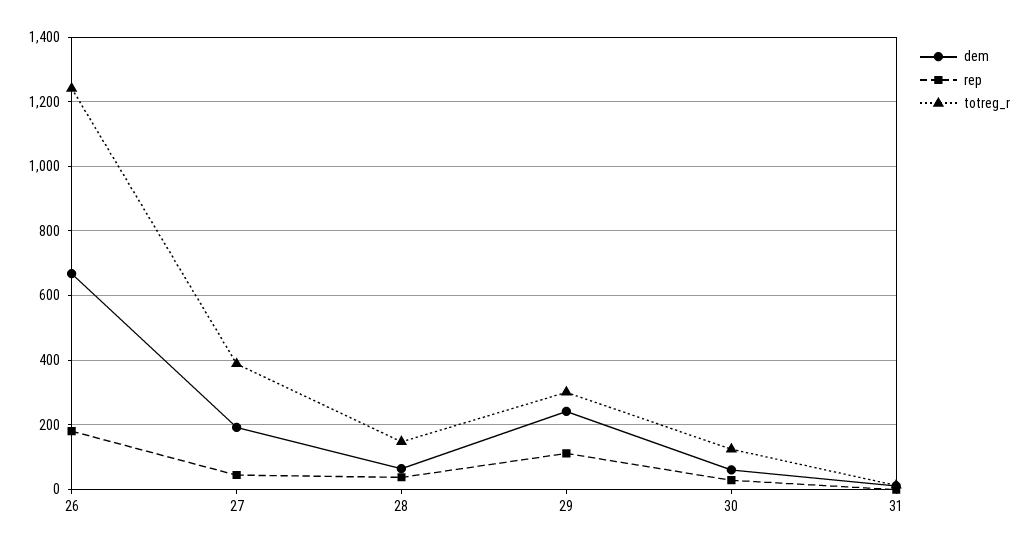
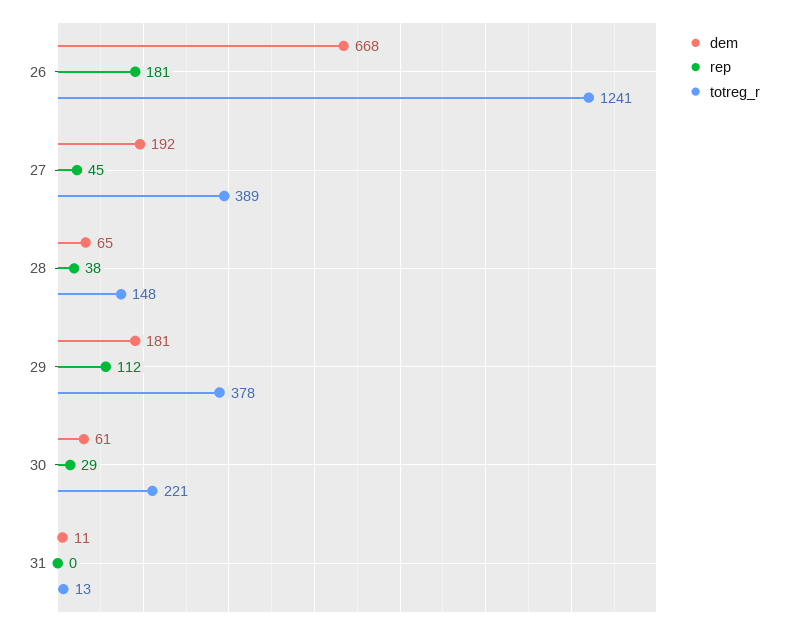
dem, 29: 240 -> 181
totreg_r, 29: 300 -> 378
totreg_r, 30: 120 -> 221

